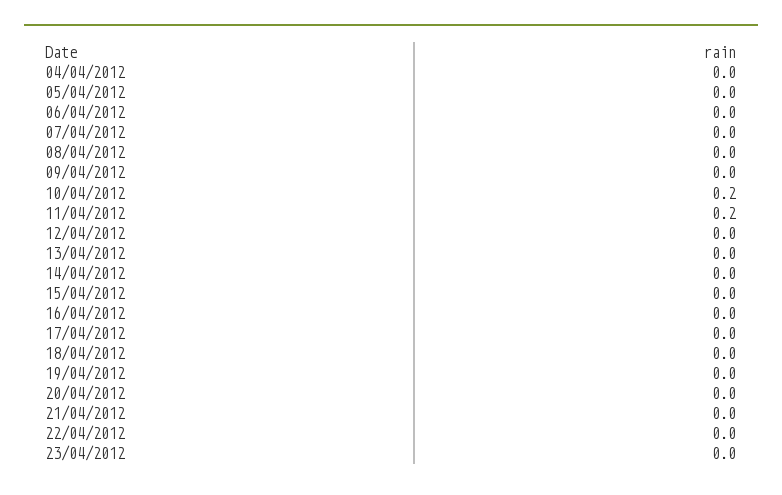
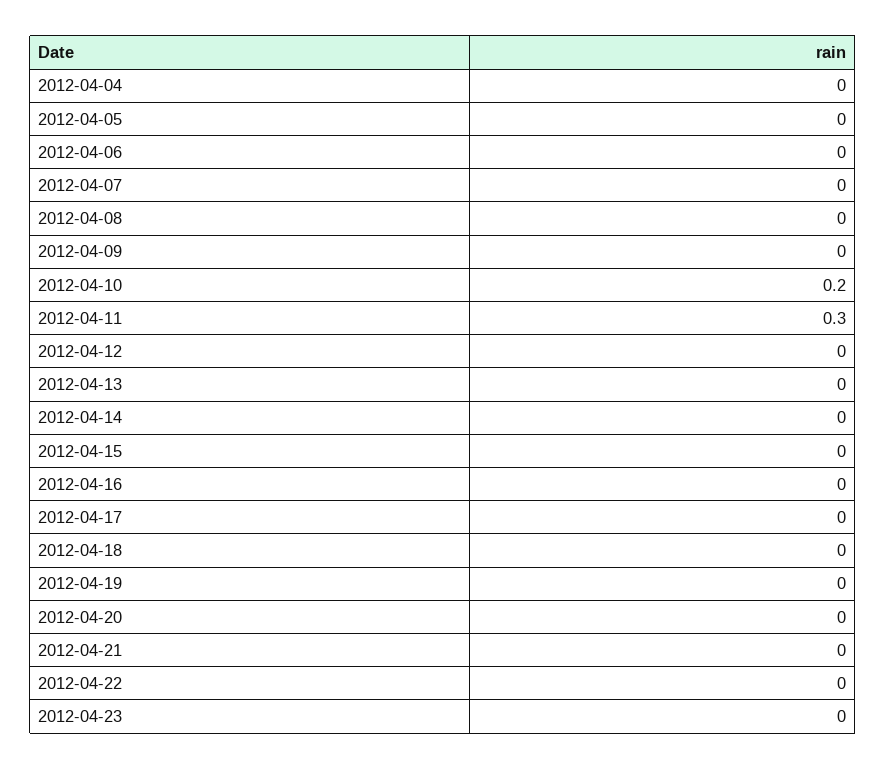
11/04/2012: 0.2 -> 0.3

